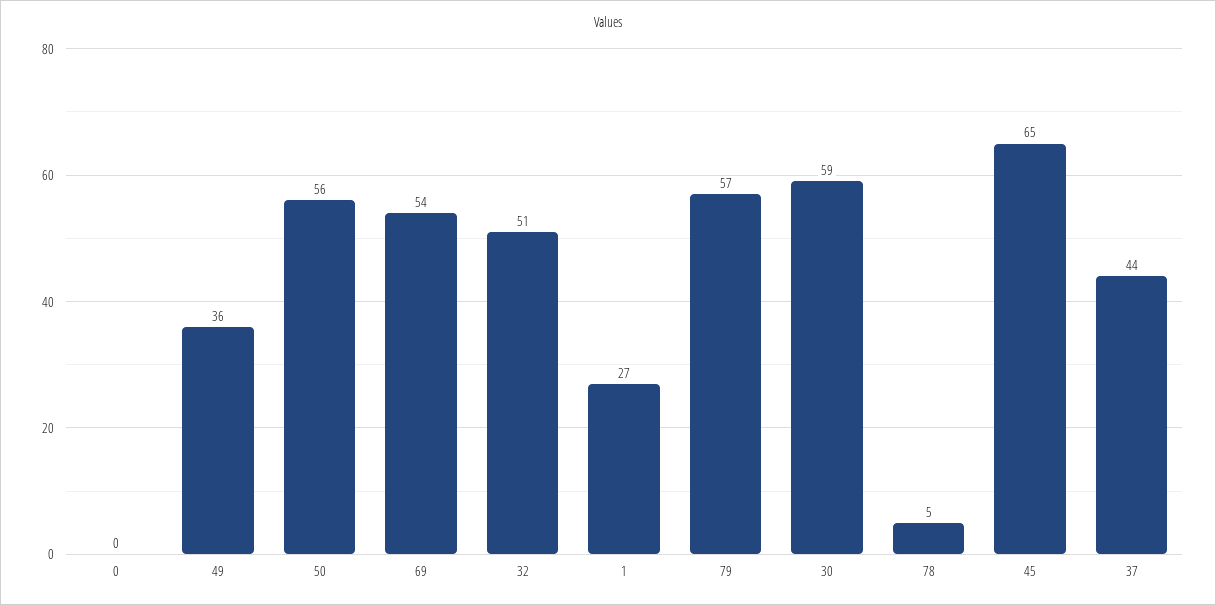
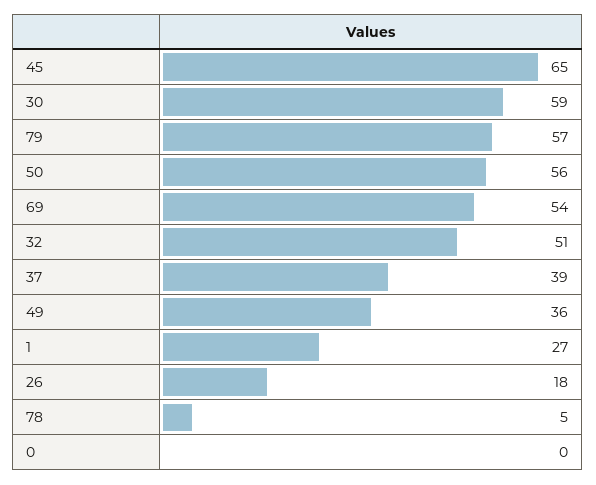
37: 44 -> 39
26: none -> 18

